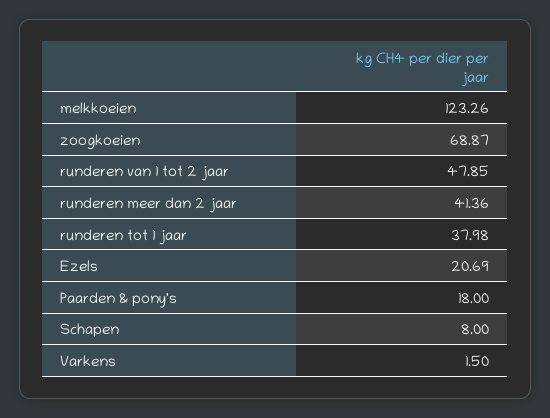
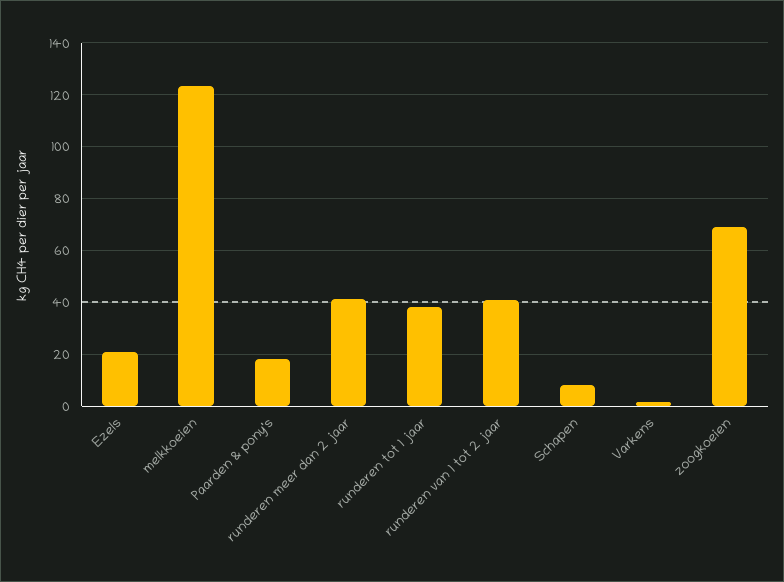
runderen van 1 tot 2 jaar: 47.85 -> 40

